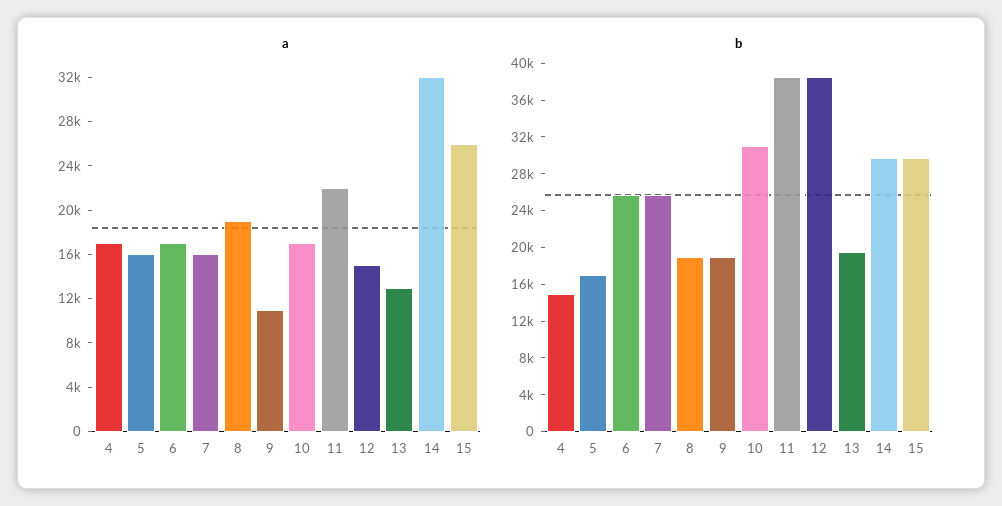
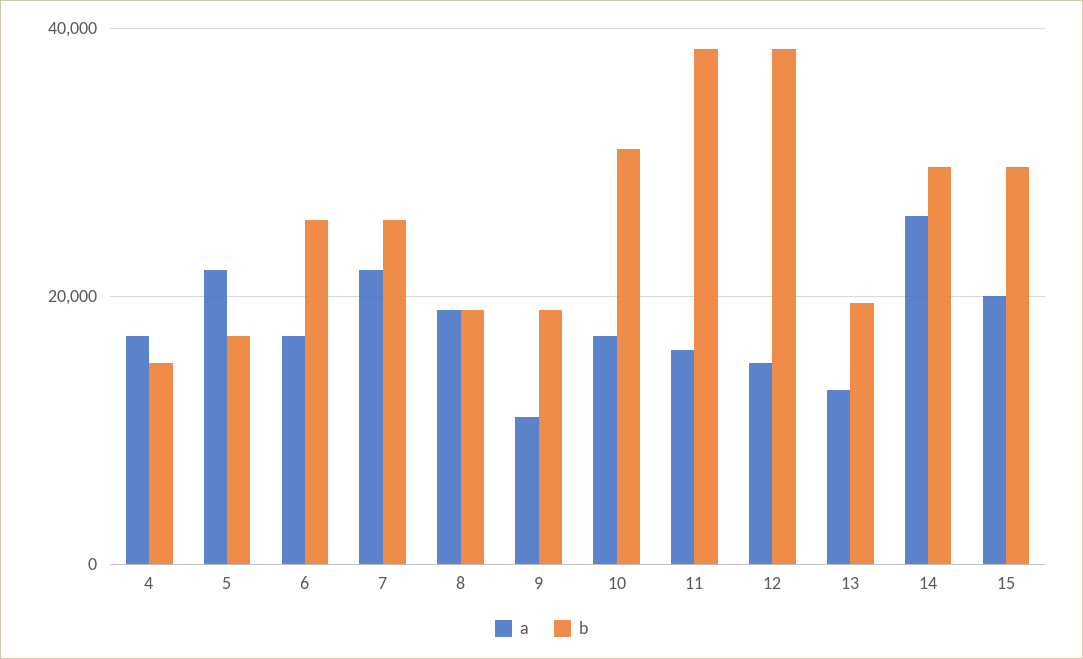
a, 5: 16000 -> 22000
a, 7: 16000 -> 22000
a, 11: 22000 -> 16000
a, 14: 32000 -> 26000
a, 15: 26000 -> 20000

